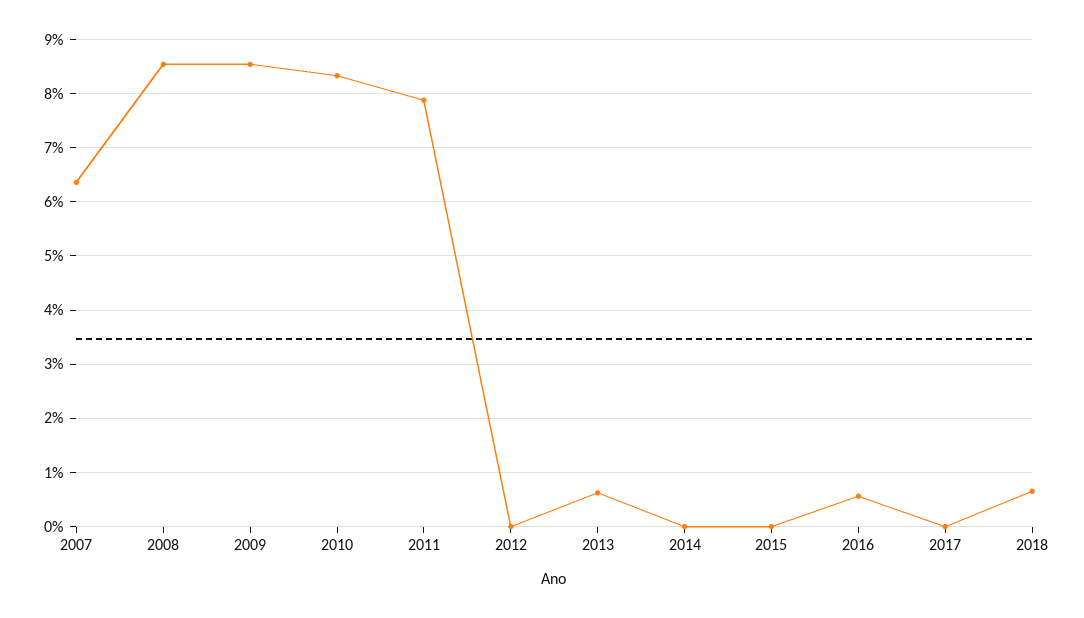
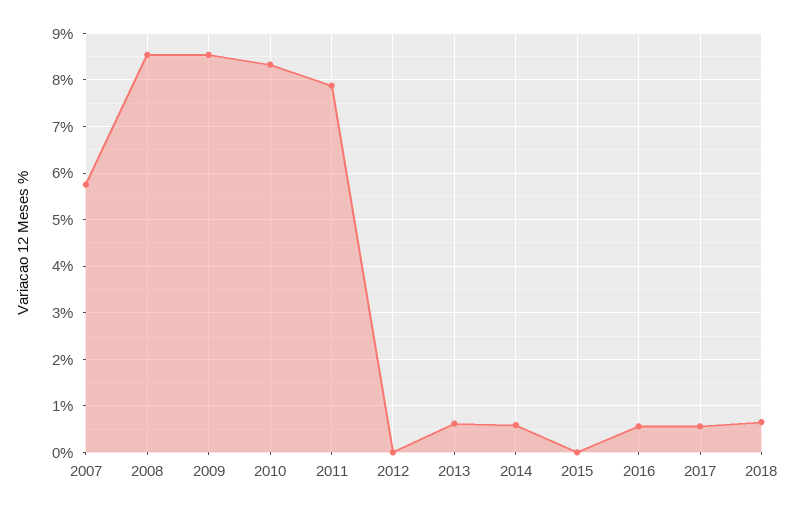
2007: 6.4 -> 5.8
2014: 0 -> 0.6
2017: 0 -> 0.6

